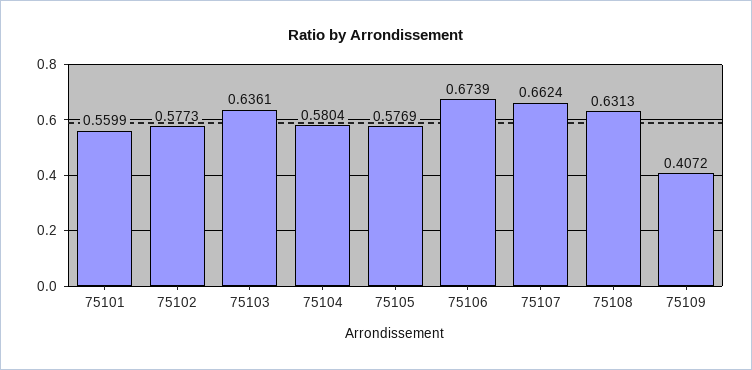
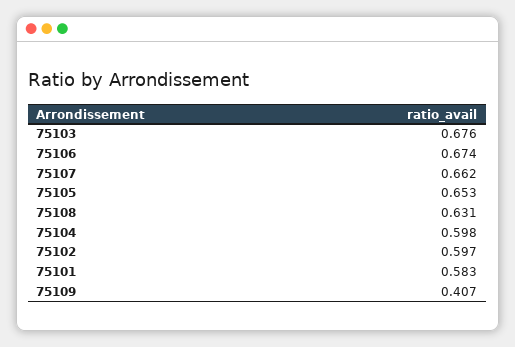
75101: 0.5599 -> 0.583
75102: 0.5773 -> 0.597
75103: 0.6361 -> 0.676
75104: 0.5804 -> 0.598
75105: 0.5769 -> 0.653

